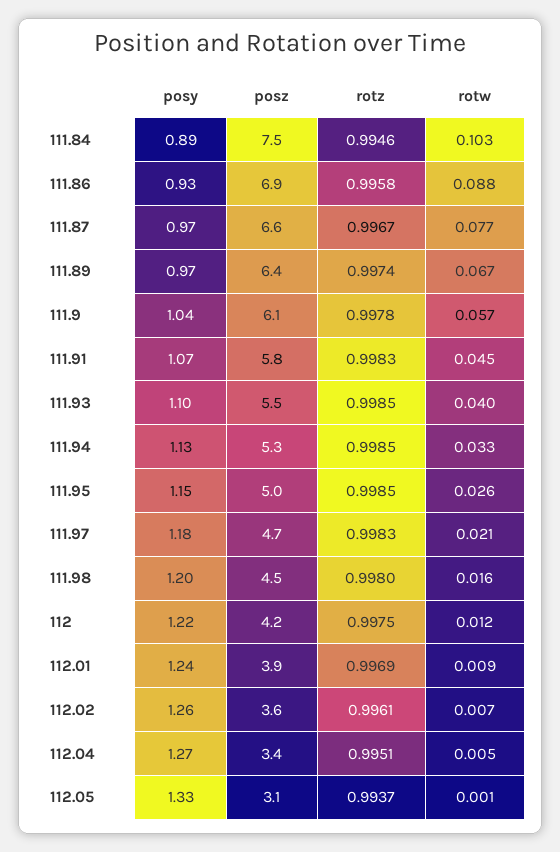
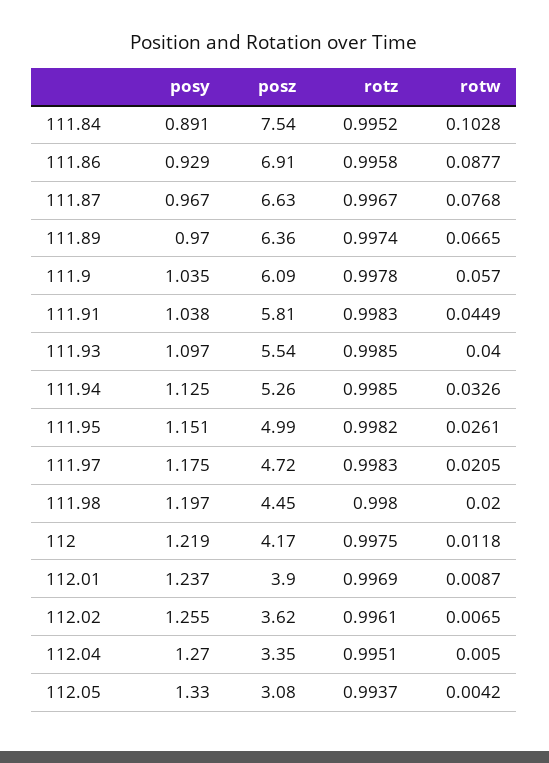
rotz, 111.84: 0.9946 -> 0.9952
posy, 111.91: 1.07 -> 1.038
rotz, 111.95: 0.9985 -> 0.9982
rotw, 111.98: 0.016 -> 0.02
rotw, 112.05: 0.001 -> 0.0042

